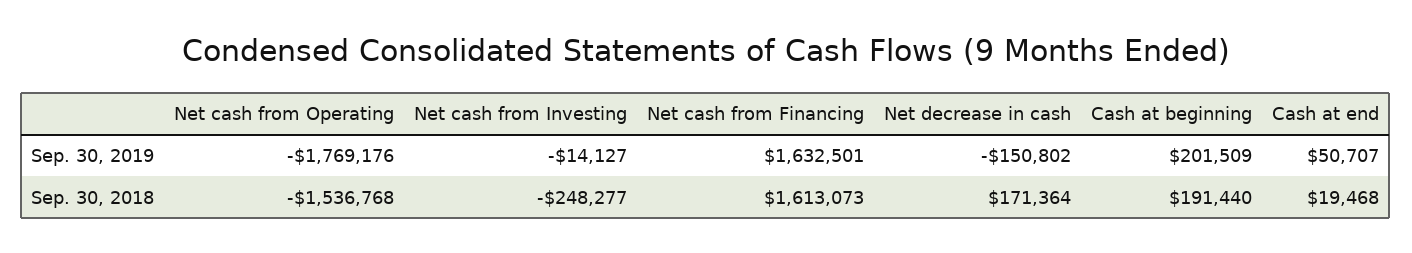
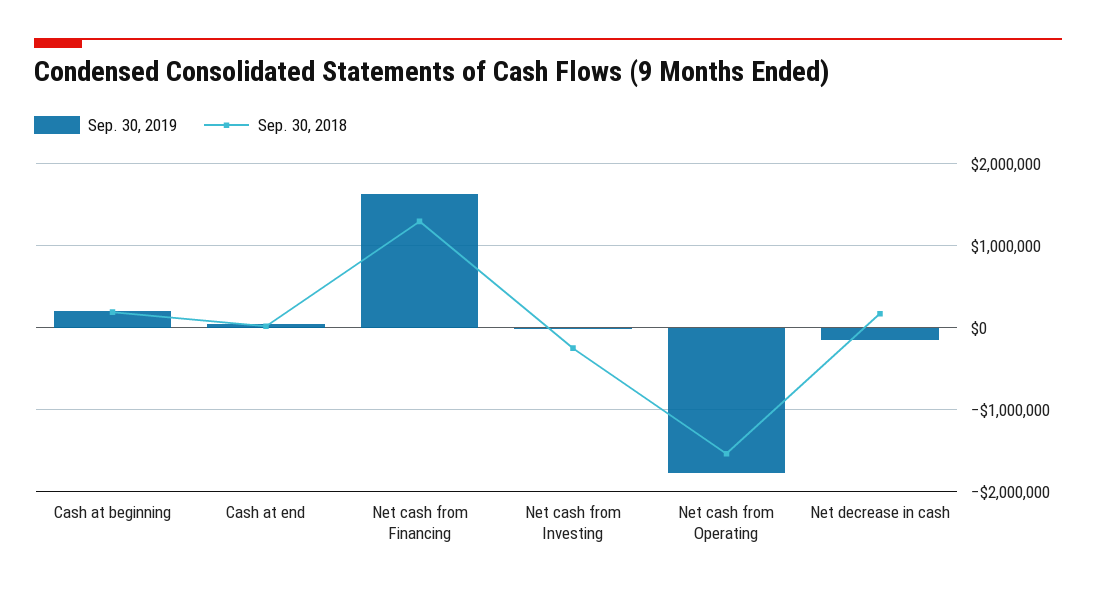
Sep. 30, 2018, Net cash from Financing: 1613073 -> 1300000

